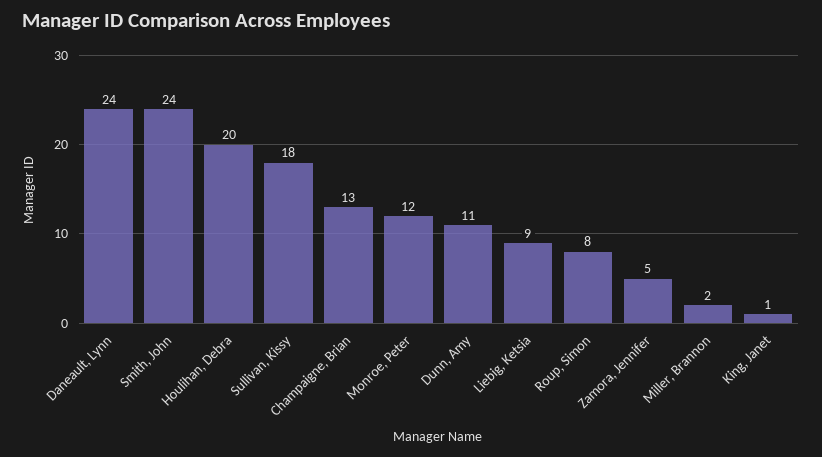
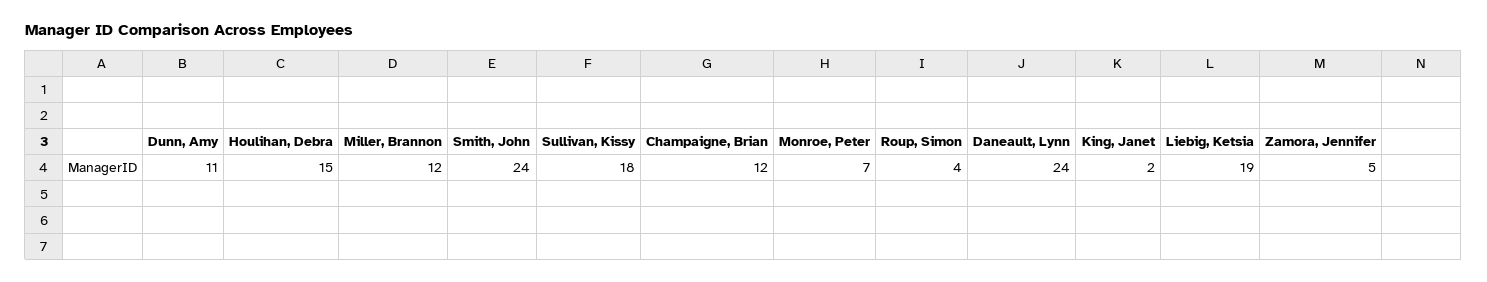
Houlihan, Debra: 20 -> 15
Champaigne, Brian: 13 -> 12
Monroe, Peter: 12 -> 7
Liebig, Ketsia: 9 -> 19
Roup, Simon: 8 -> 4
Miller, Brannon: 2 -> 12
King, Janet: 1 -> 2

